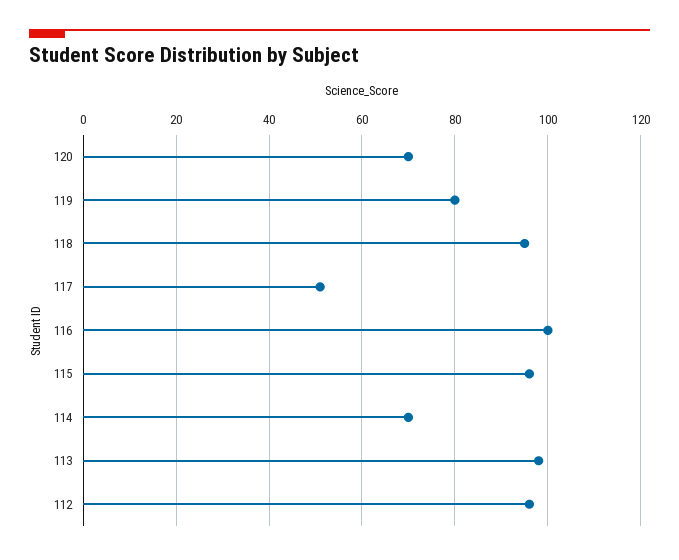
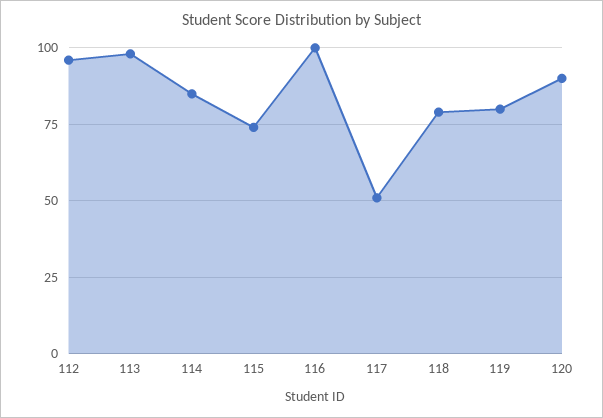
120: 70 -> 90
118: 95 -> 80
115: 95 -> 75
114: 70 -> 85

